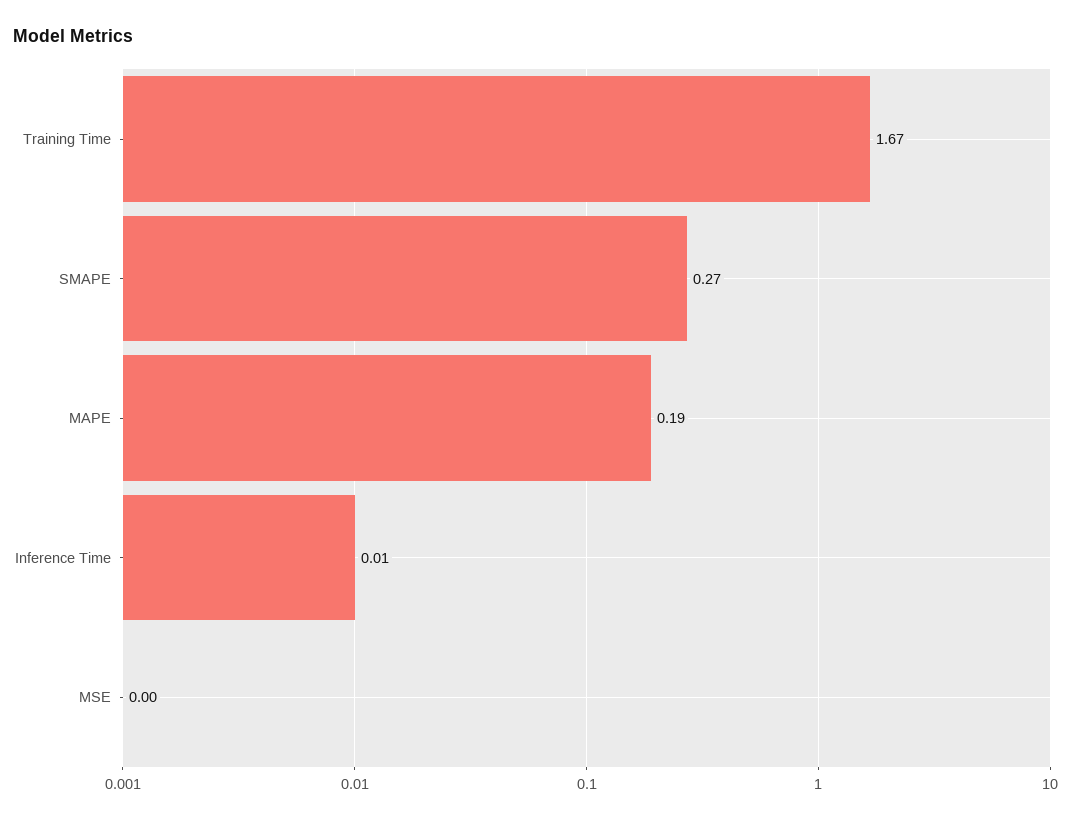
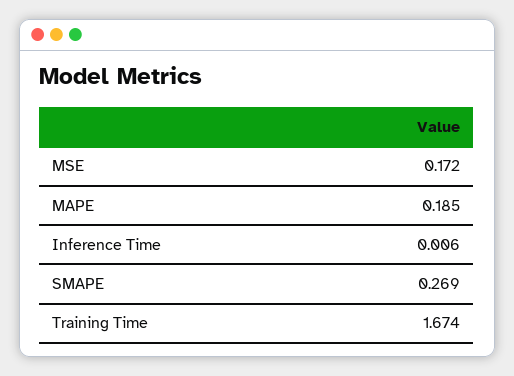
MSE: 0 -> 0.172

